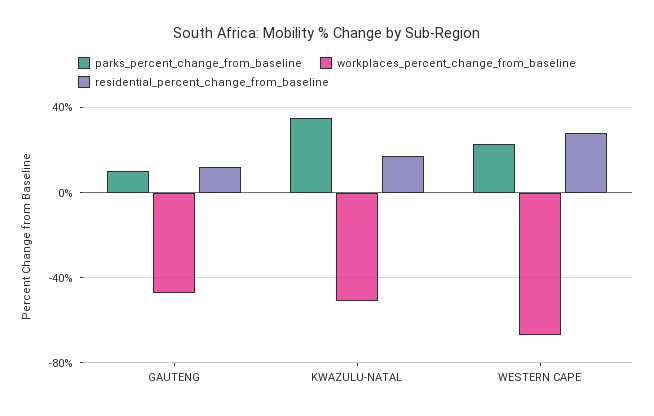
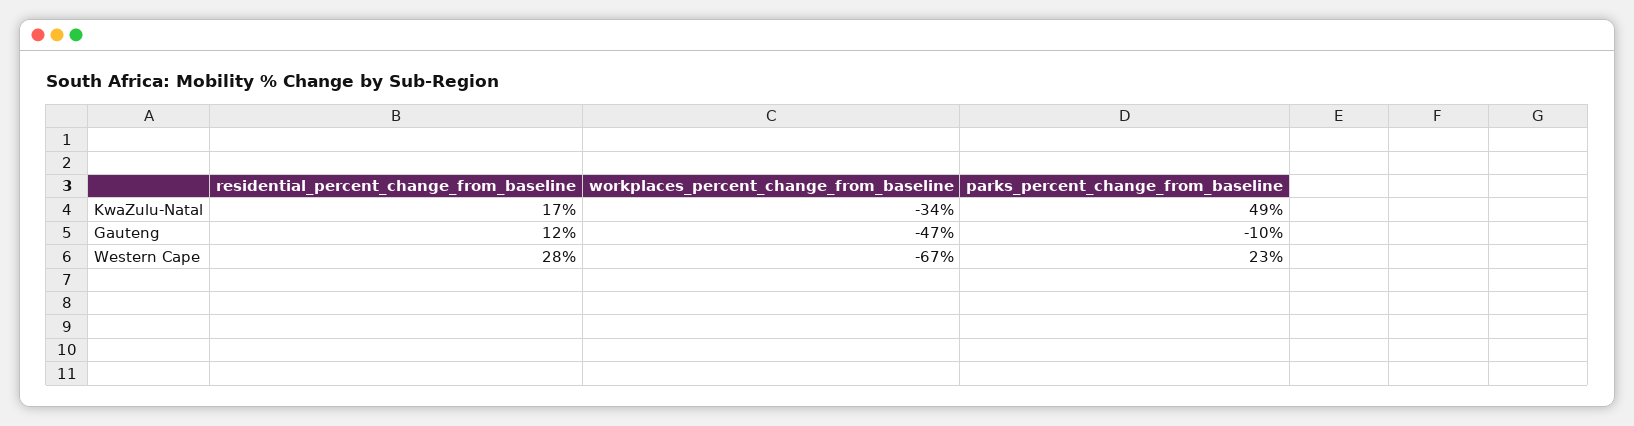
parks_percent_change_from_baseline, GAUTENG: 10 -> -10
parks_percent_change_from_baseline, KWAZULU-NATAL: 35 -> 49
workplaces_percent_change_from_baseline, KWAZULU-NATAL: -50 -> -34

